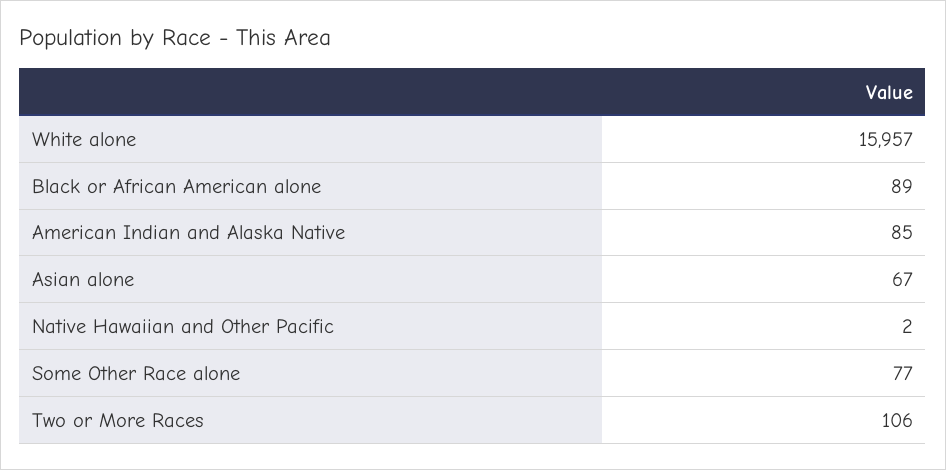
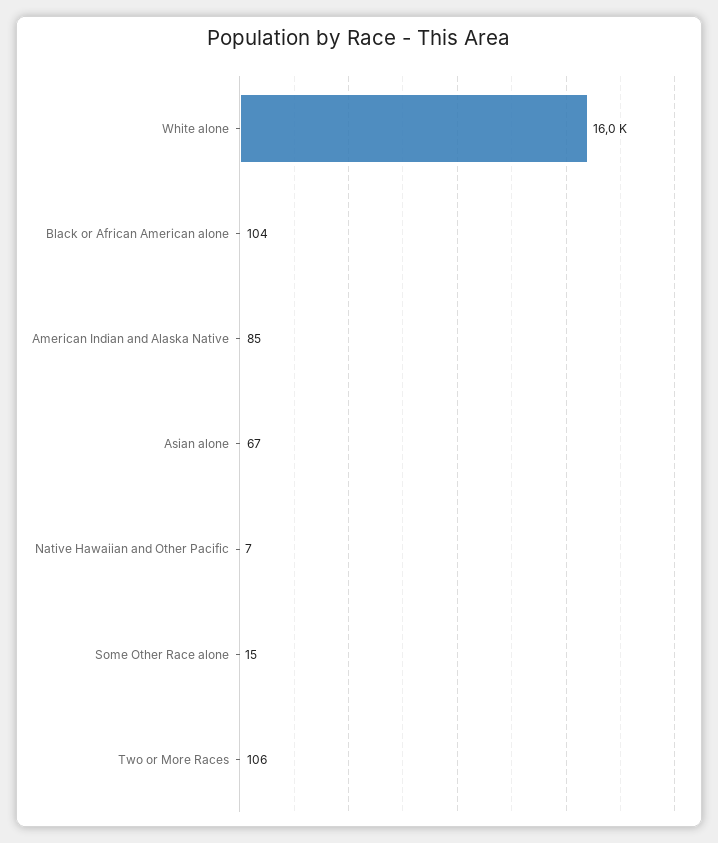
Black or African American alone: 89 -> 104
Native Hawaiian and Other Pacific: 2 -> 7
Some Other Race alone: 77 -> 15

